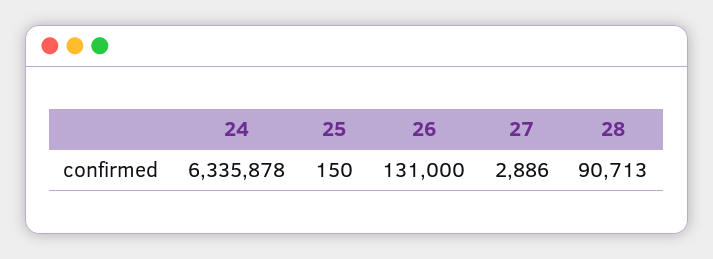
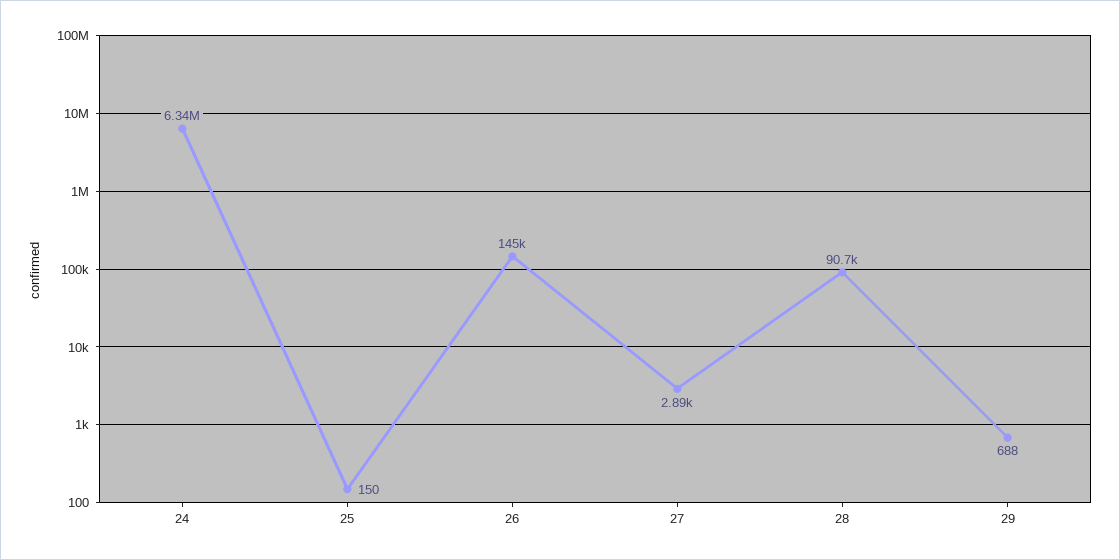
26: 131000 -> 145000
29: none -> 688

